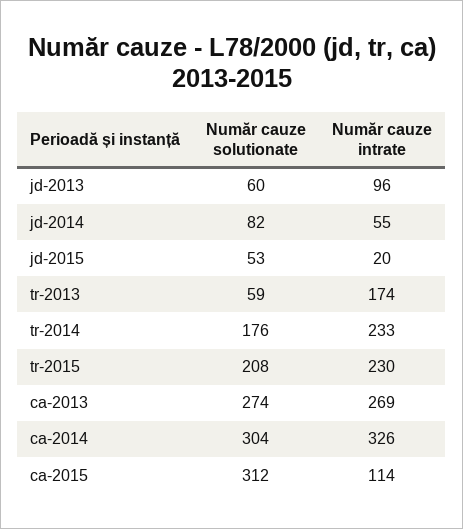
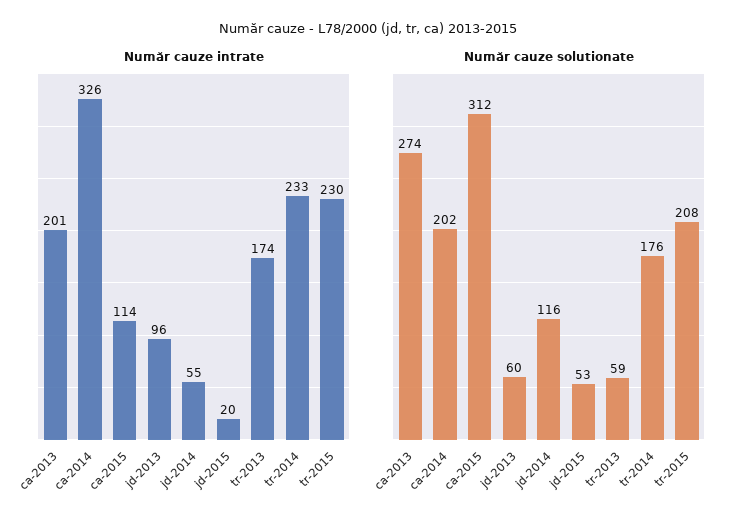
Număr cauze solutionate, jd-2014: 82 -> 116
Număr cauze intrate, ca-2013: 269 -> 201
Număr cauze solutionate, ca-2014: 304 -> 202

